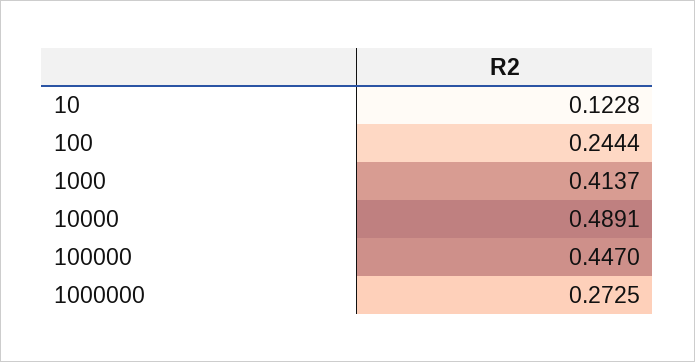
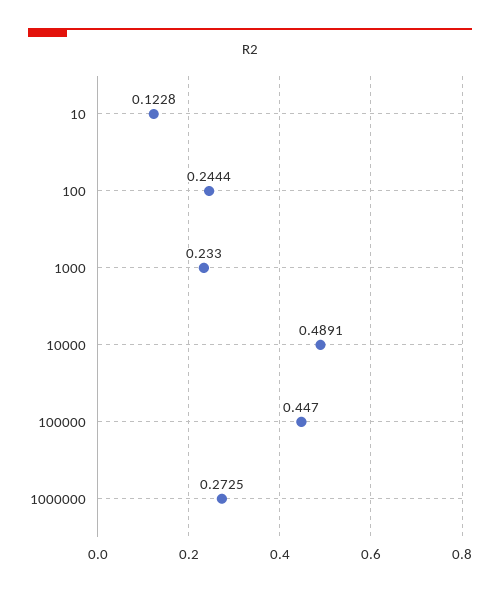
1000: 0.4137 -> 0.233

